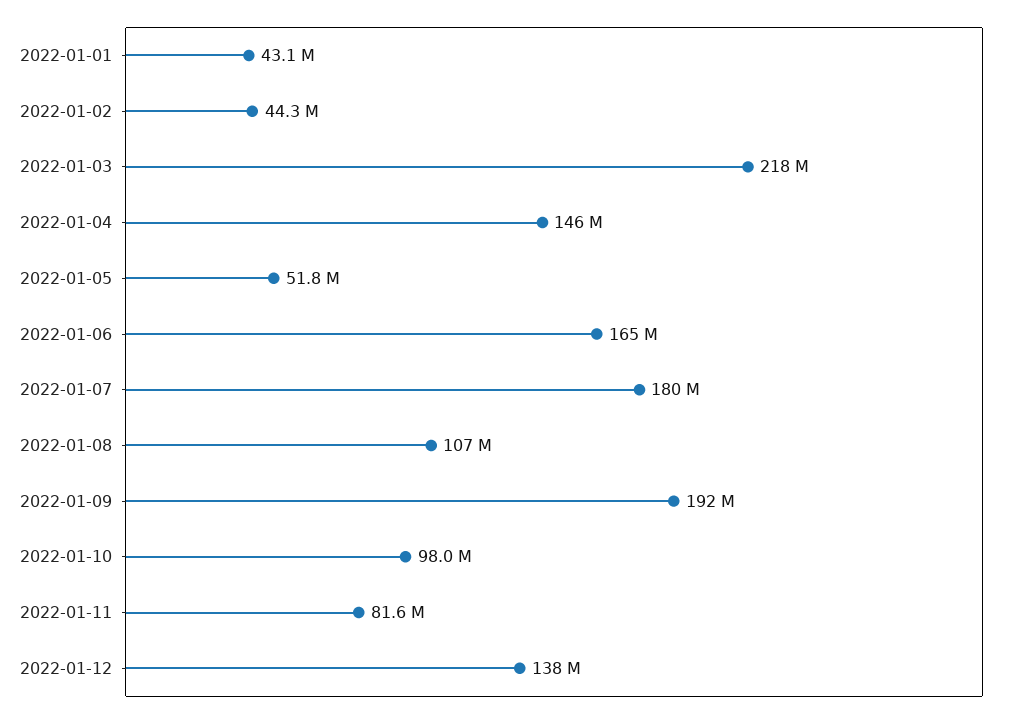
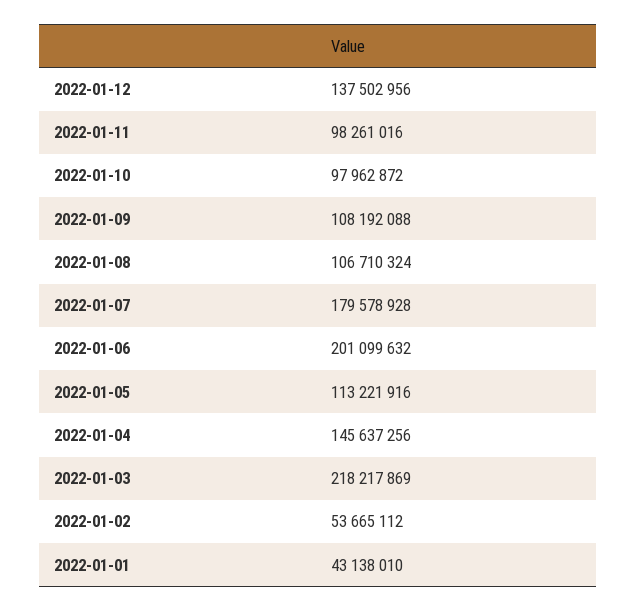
2022-01-02: 44300000 -> 53665112
2022-01-05: 51800000 -> 113221916
2022-01-06: 165000000 -> 201099632
2022-01-09: 192000000 -> 108192088
2022-01-11: 81600000 -> 98261016

